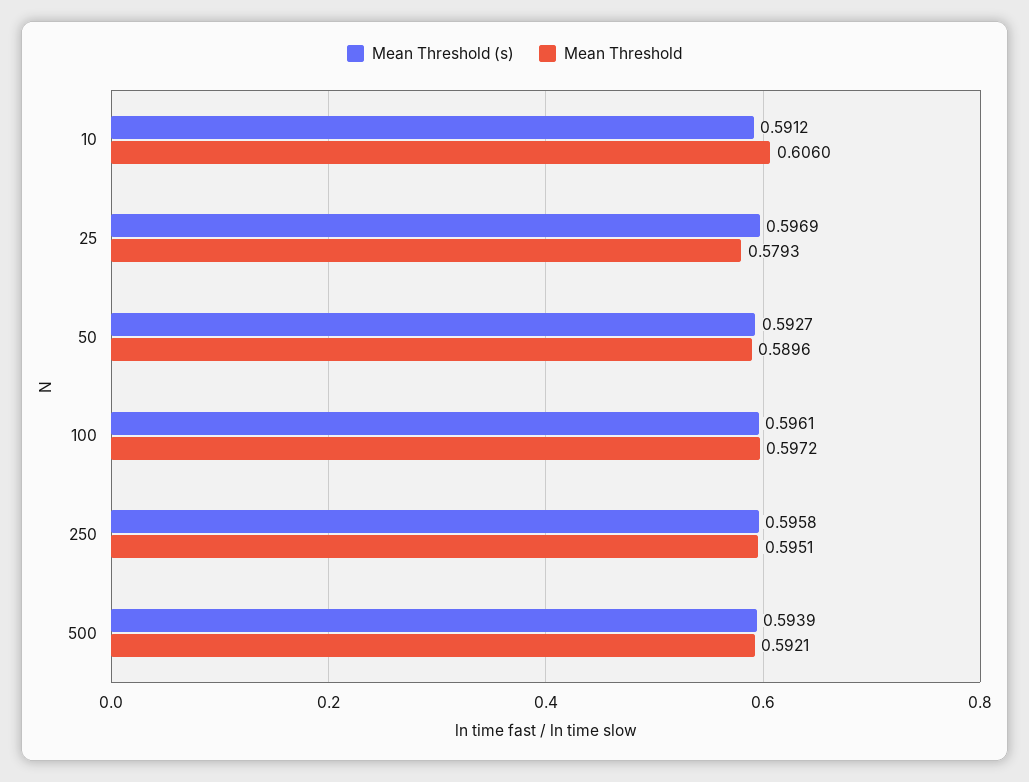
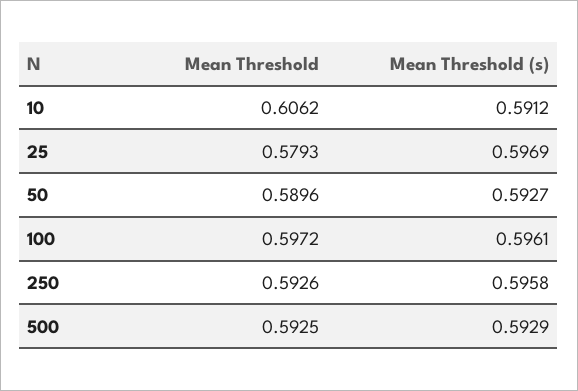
Mean Threshold, 10: 0.606 -> 0.6062
Mean Threshold, 250: 0.5951 -> 0.5926
Mean Threshold (s), 500: 0.5939 -> 0.5929
Mean Threshold, 500: 0.5921 -> 0.5925

